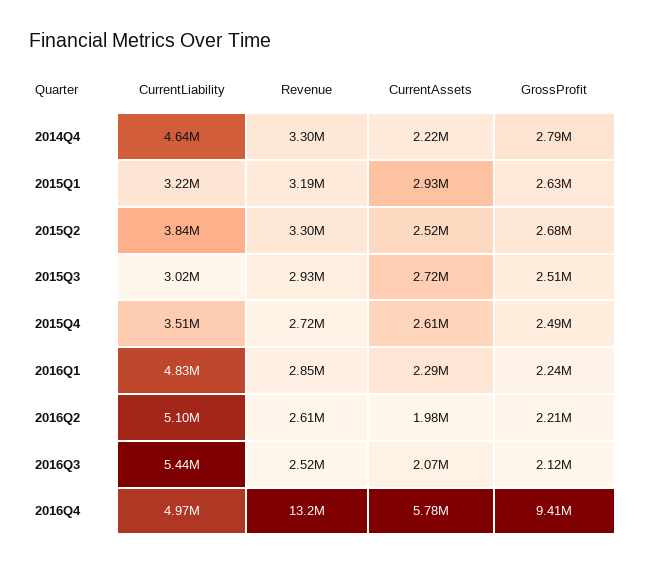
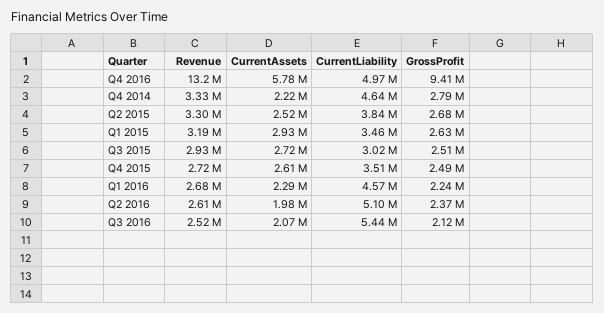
Revenue, 2014Q4: 3300000 -> 3330000
CurrentLiability, 2015Q1: 3220000 -> 3460000
CurrentLiability, 2016Q1: 4830000 -> 4570000
Revenue, 2016Q1: 2850000 -> 2680000
GrossProfit, 2016Q2: 2210000 -> 2370000

